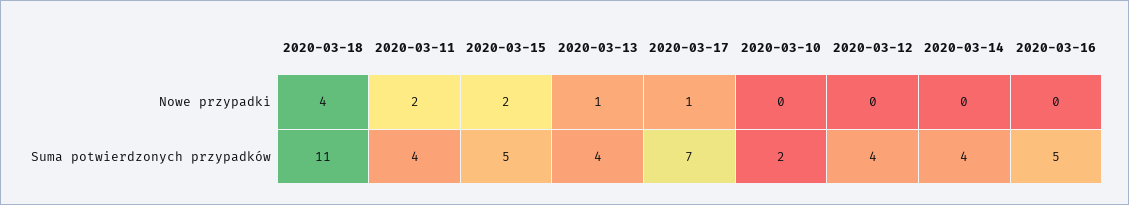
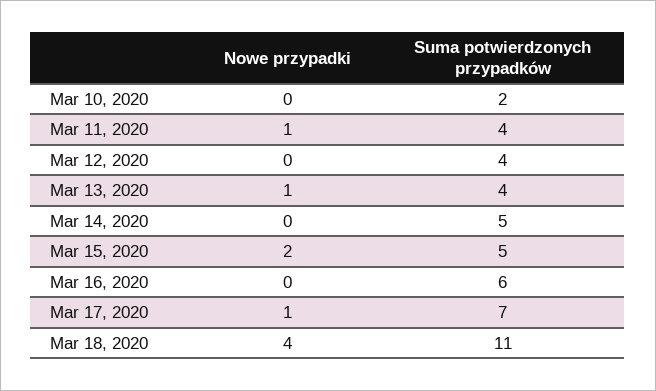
2020-03-11, Nowe przypadki: 2 -> 1
2020-03-14, Suma potwierdzonych przypadków: 4 -> 5
2020-03-16, Suma potwierdzonych przypadków: 5 -> 6

